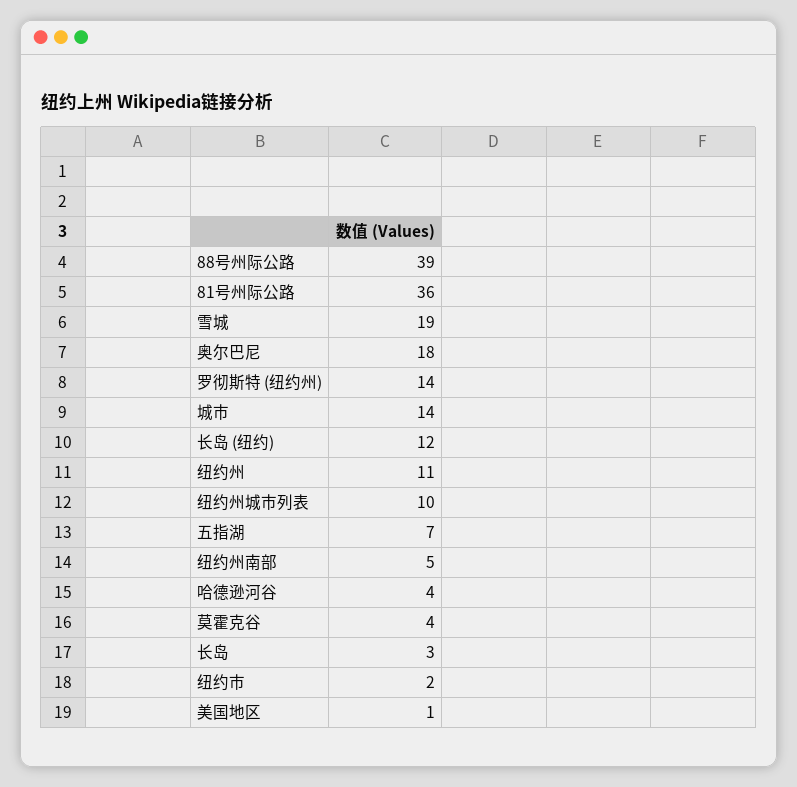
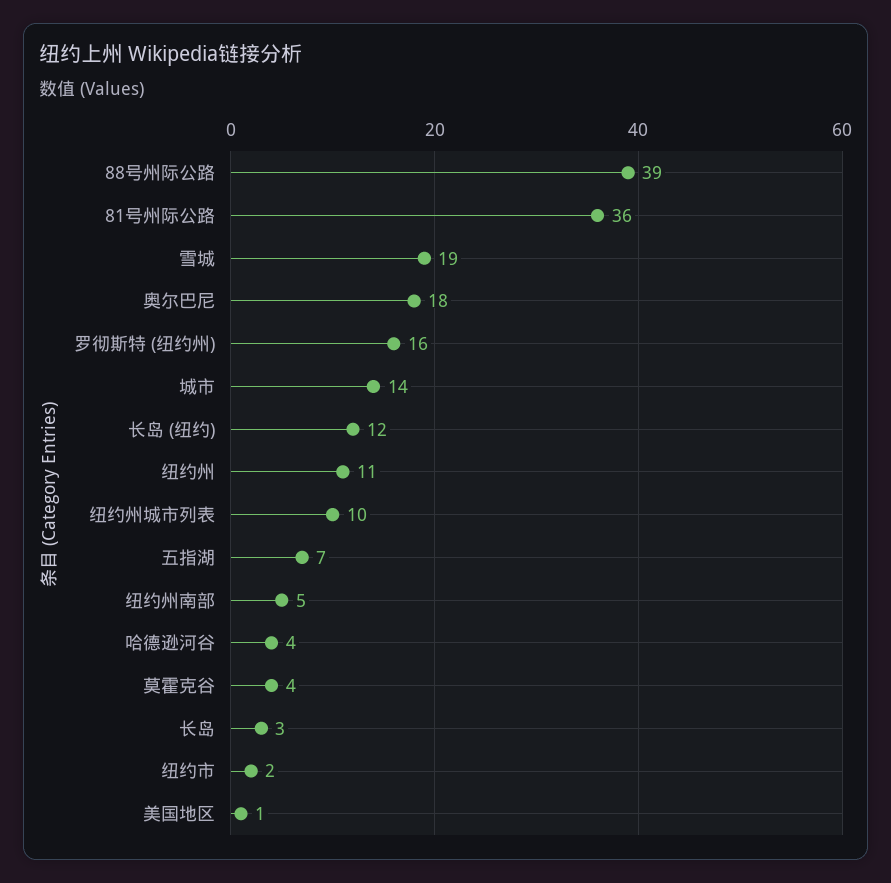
罗彻斯特 (纽约州): 14 -> 16

